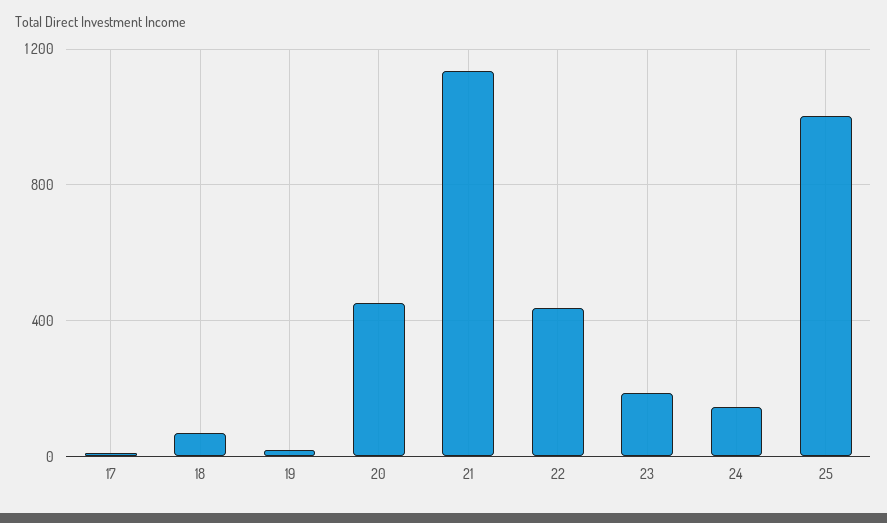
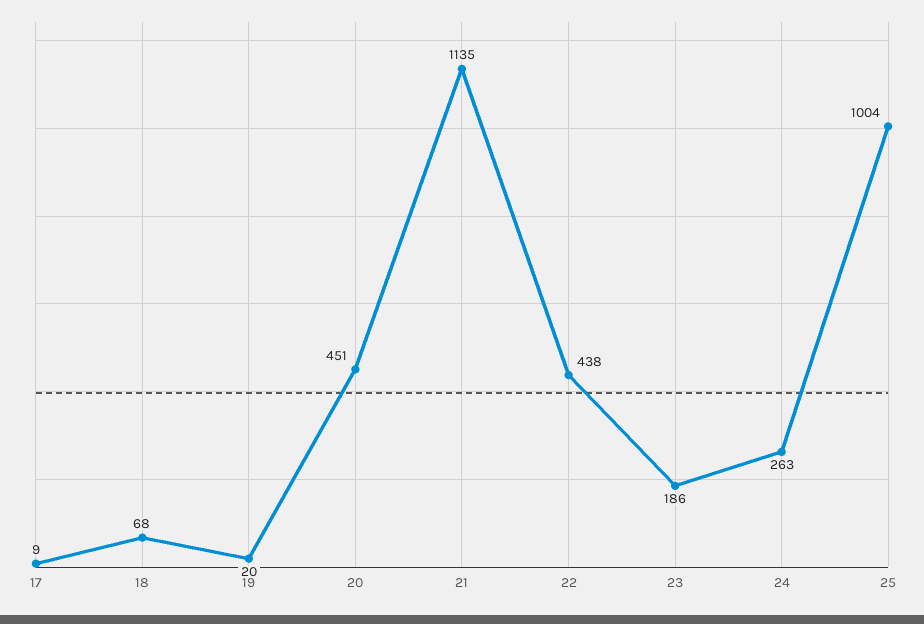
24: 150 -> 263

